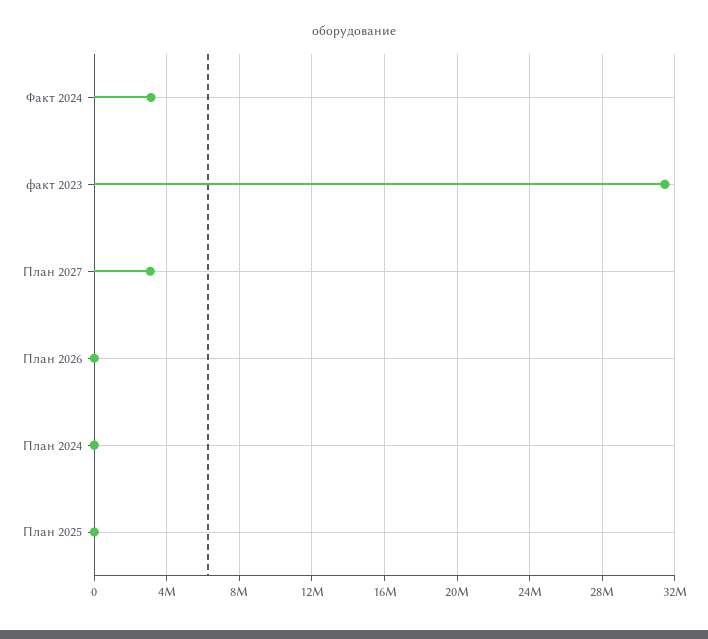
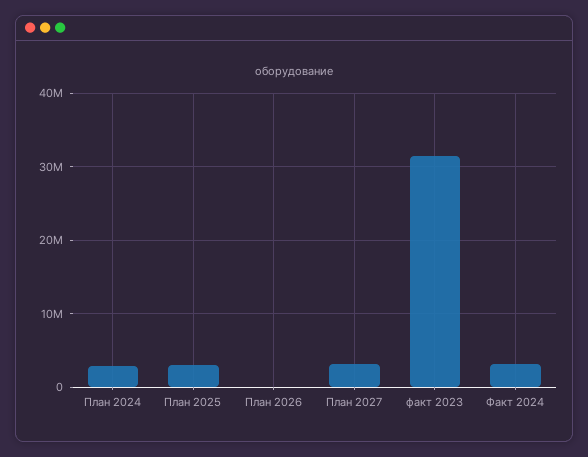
План 2024: 0 -> 3000000
План 2025: 0 -> 3000000

